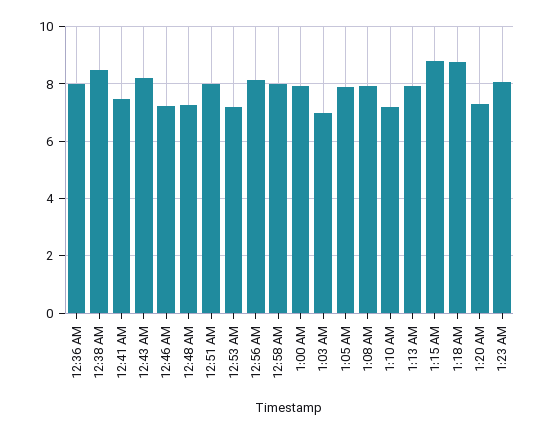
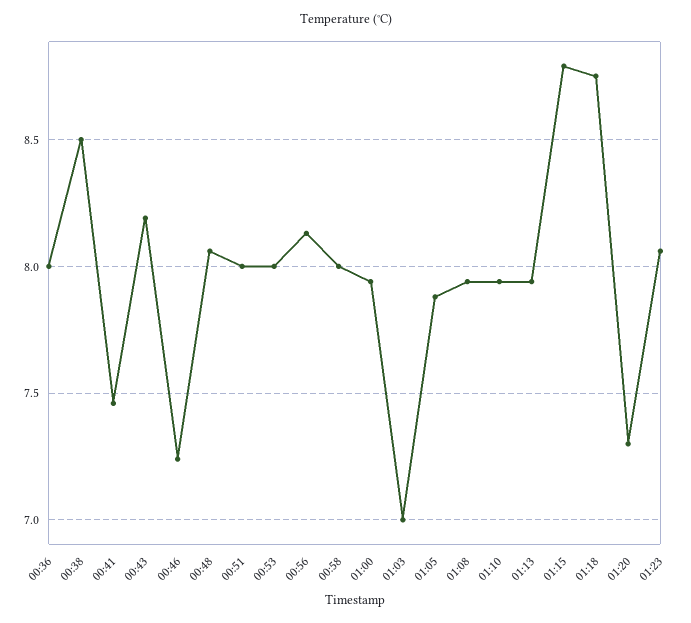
12:48 AM: 7.25 -> 8.05
12:53 AM: 7.25 -> 8
1:10 AM: 7.25 -> 7.95

